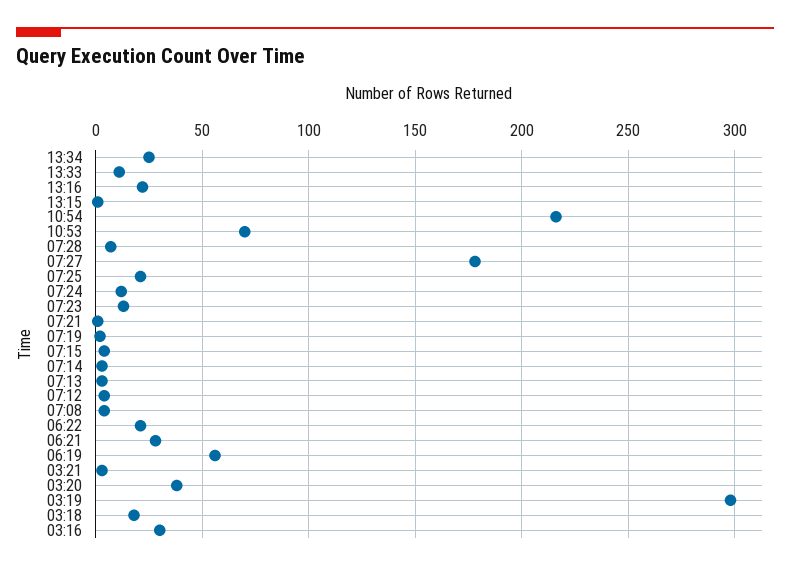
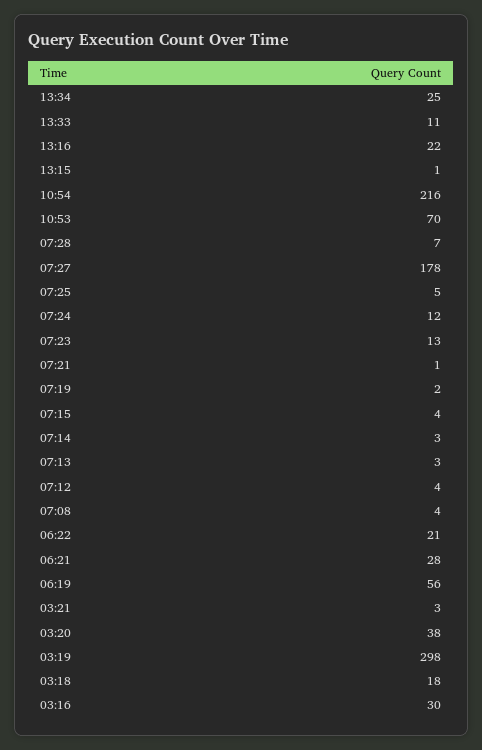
07:25: 20 -> 5

